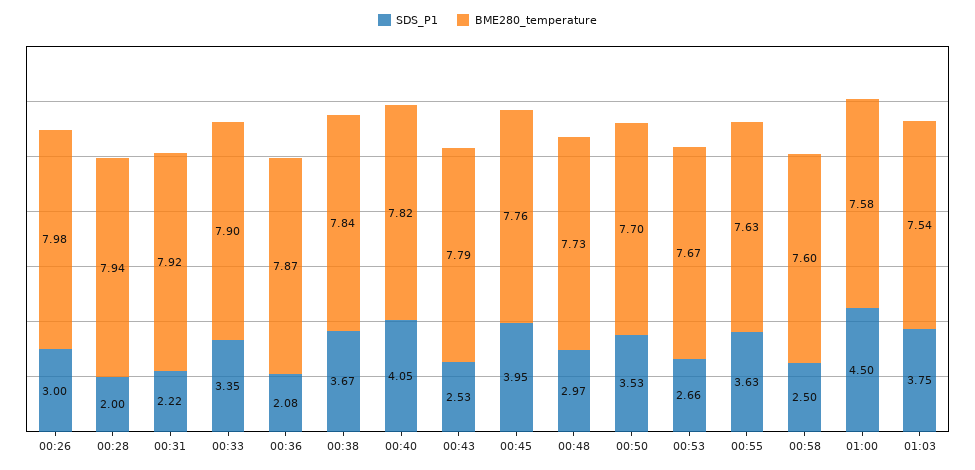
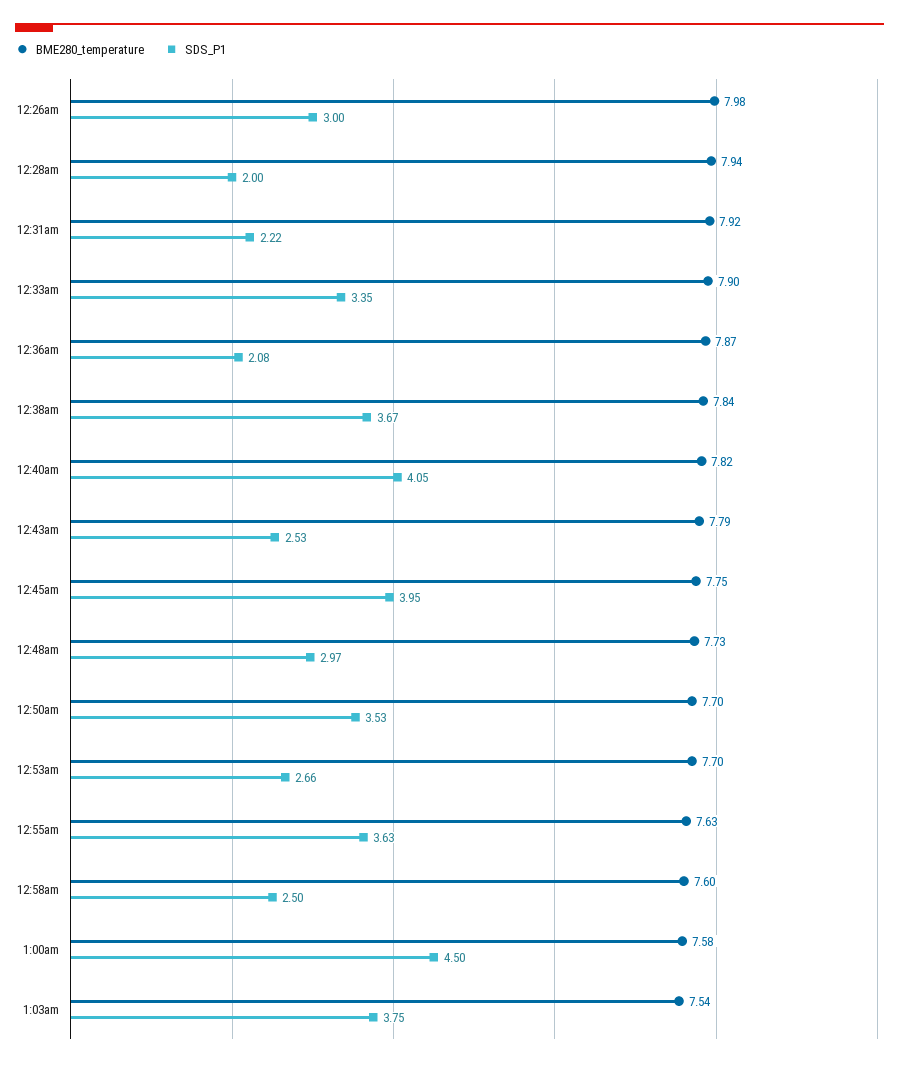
BME280_temperature, 00:45: 7.76 -> 7.75
BME280_temperature, 00:53: 7.67 -> 7.7

